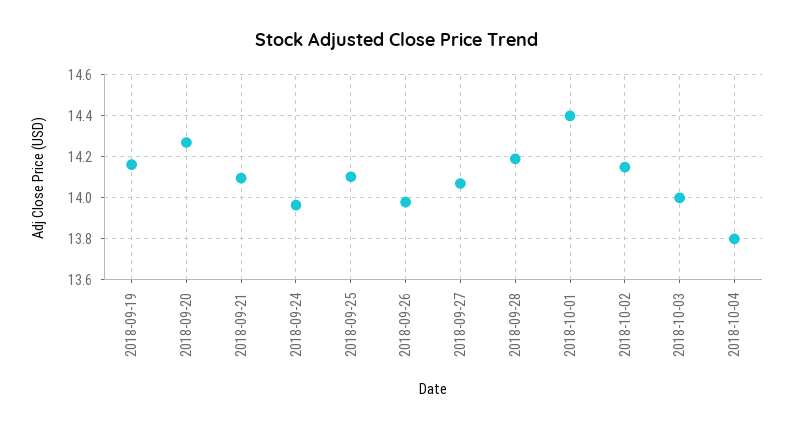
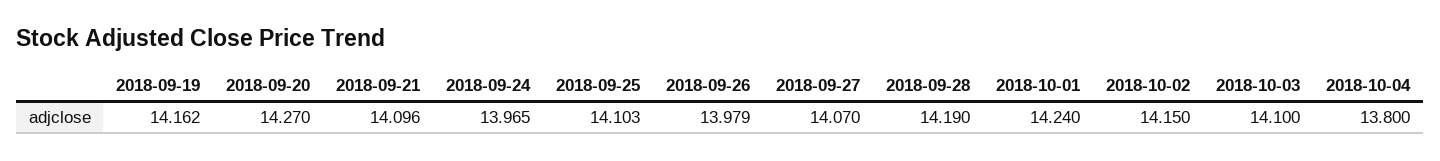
2018-10-01: 14.4 -> 14.24
2018-10-03: 14 -> 14.1

